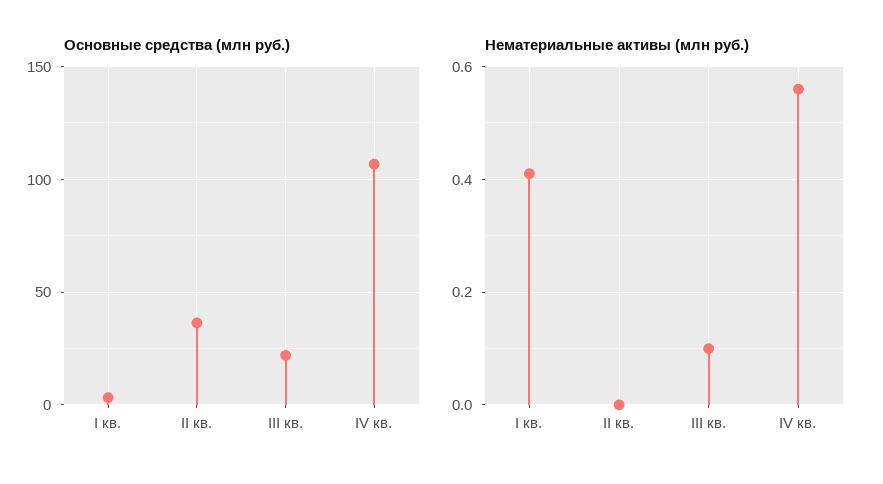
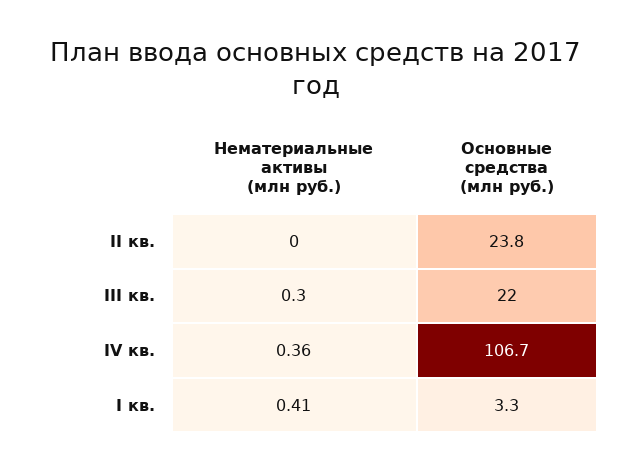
Основные средства (млн руб.), II кв.: 35 -> 23.8
Нематериальные активы (млн руб.), III кв.: 0.1 -> 0.3
Нематериальные активы (млн руб.), IV кв.: 0.55 -> 0.36

